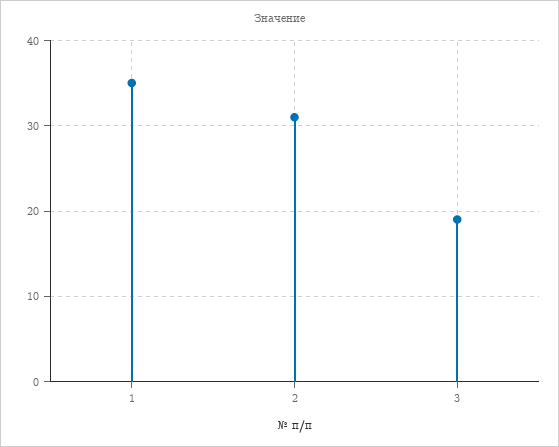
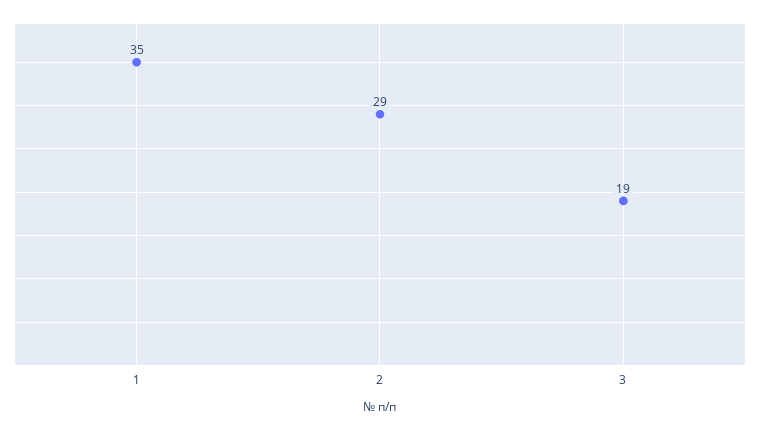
2: 31 -> 29

